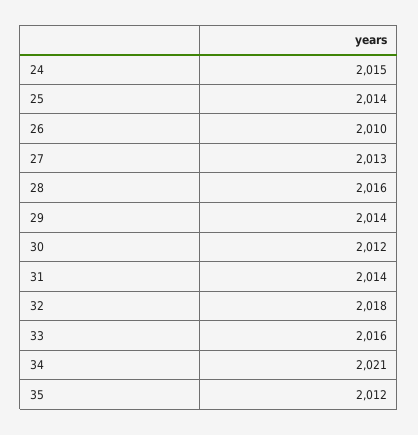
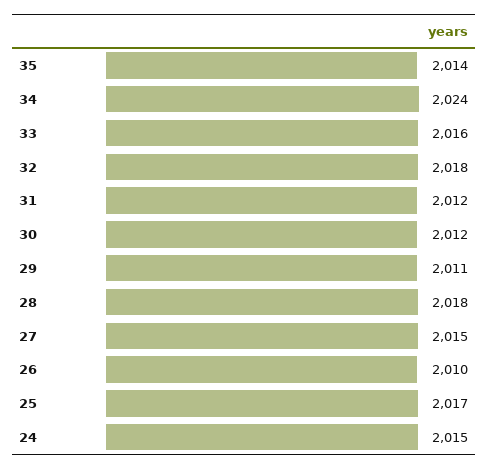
25: 2014 -> 2017
27: 2013 -> 2015
28: 2016 -> 2018
29: 2014 -> 2011
31: 2014 -> 2012
34: 2021 -> 2024
35: 2012 -> 2014

